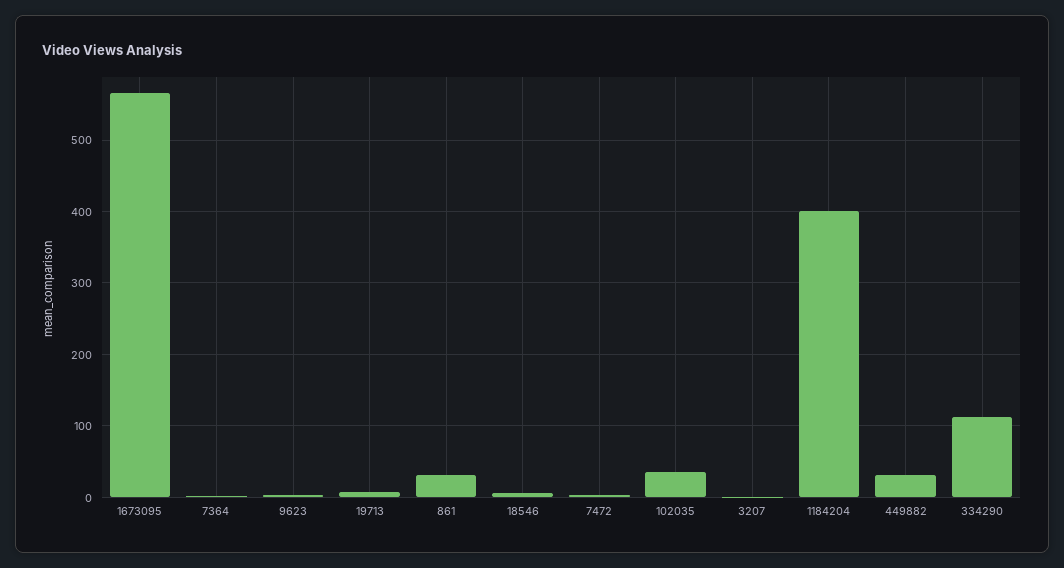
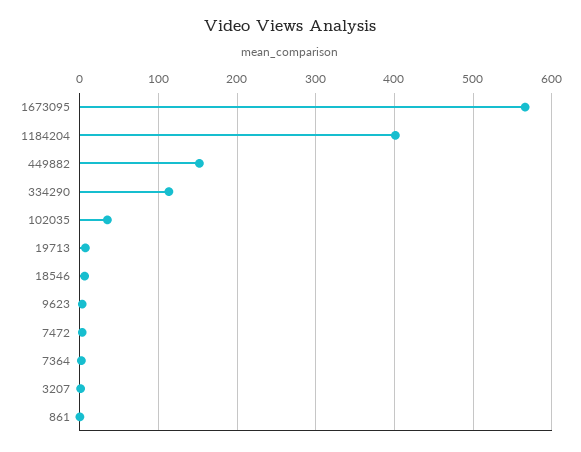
861: 30 -> 0
449882: 30 -> 150

